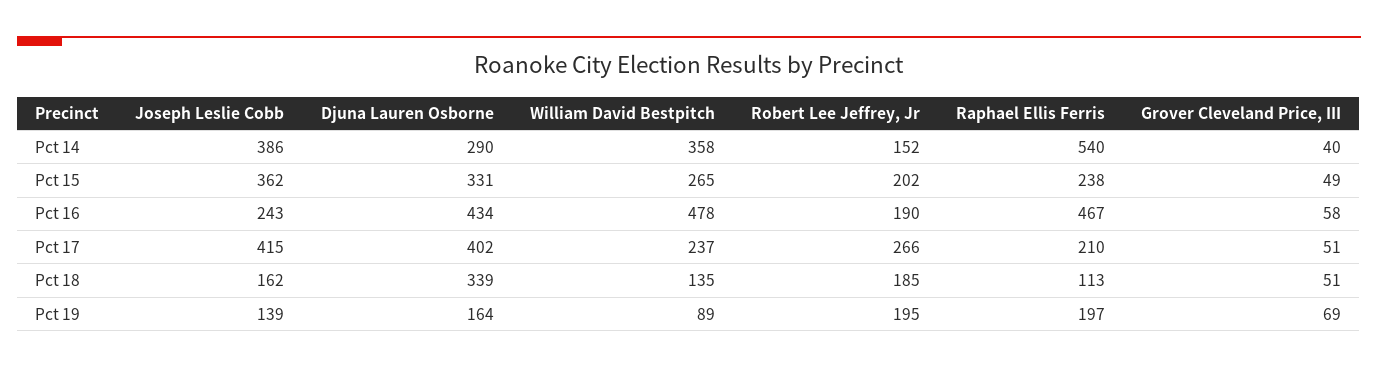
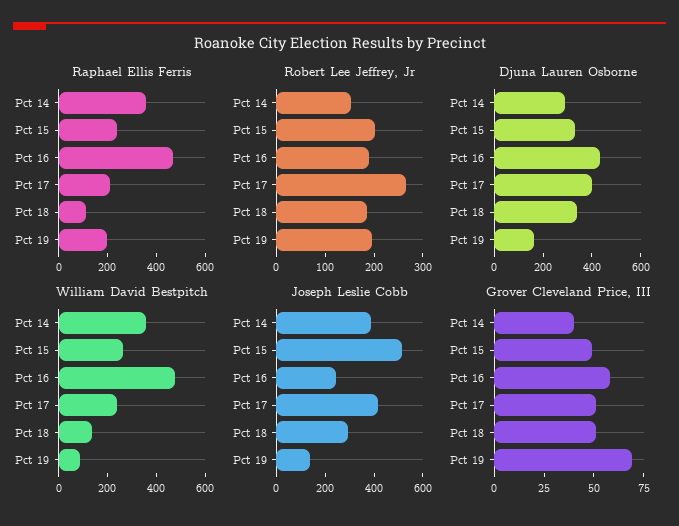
Raphael Ellis Ferris, Pct 14: 540 -> 350
Joseph Leslie Cobb, Pct 15: 362 -> 500
Joseph Leslie Cobb, Pct 18: 162 -> 300

